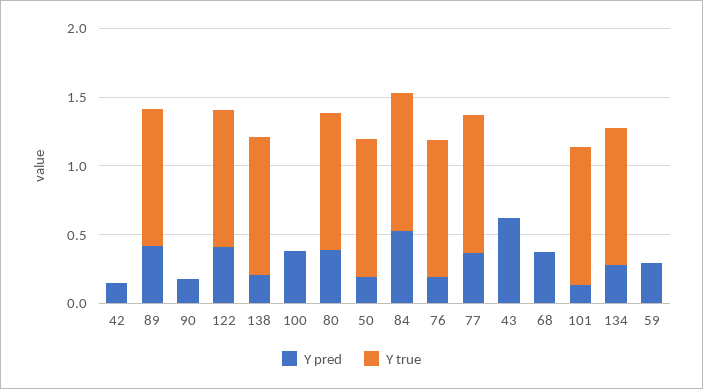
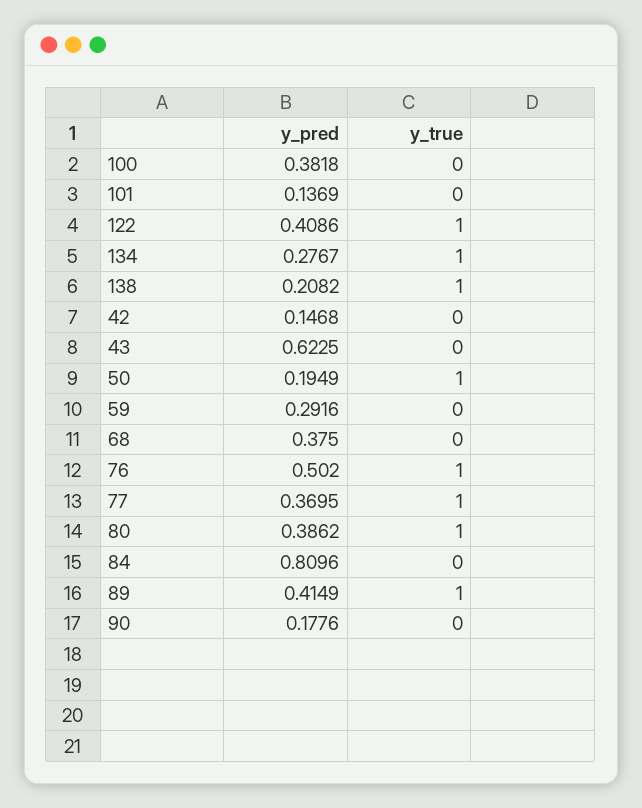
Y pred, 84: 0.5 -> 0.8096
Y true, 84: 1 -> 0
Y pred, 76: 0.2 -> 0.502
Y true, 101: 1 -> 0

